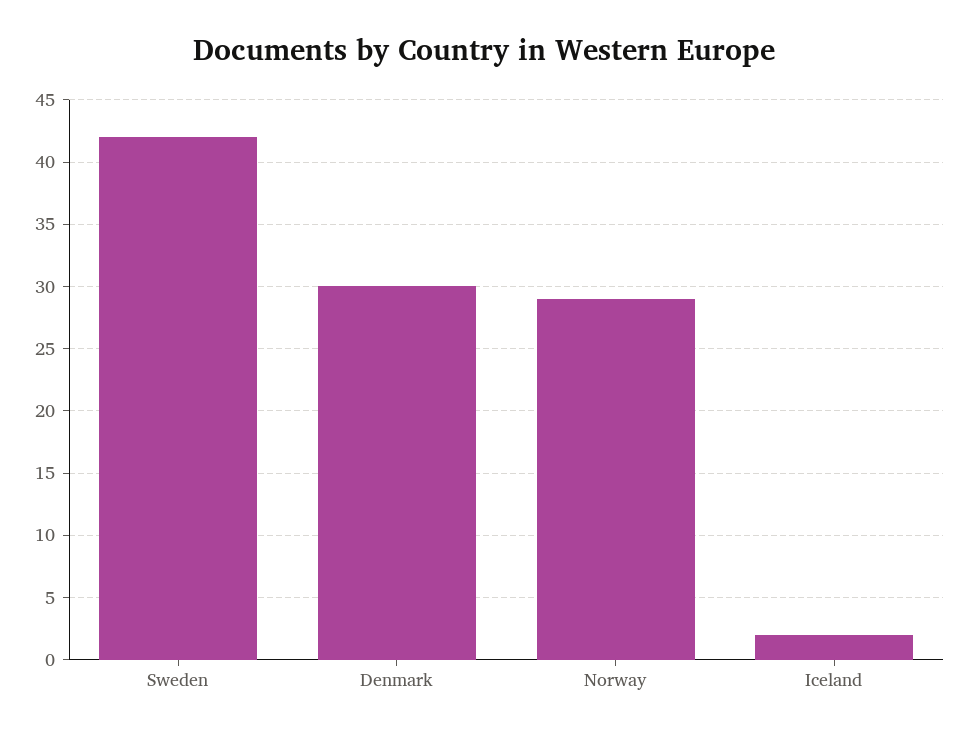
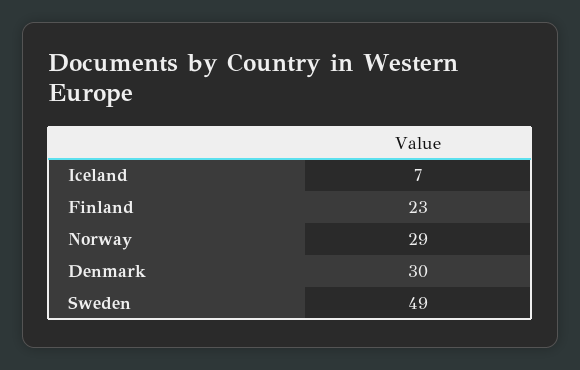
Sweden: 42 -> 49
Iceland: 2 -> 7
Finland: none -> 23

